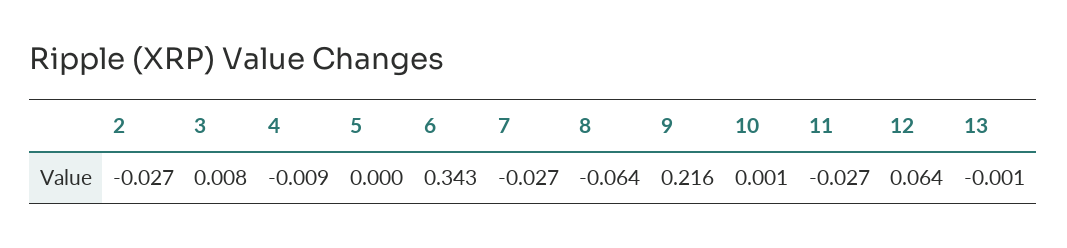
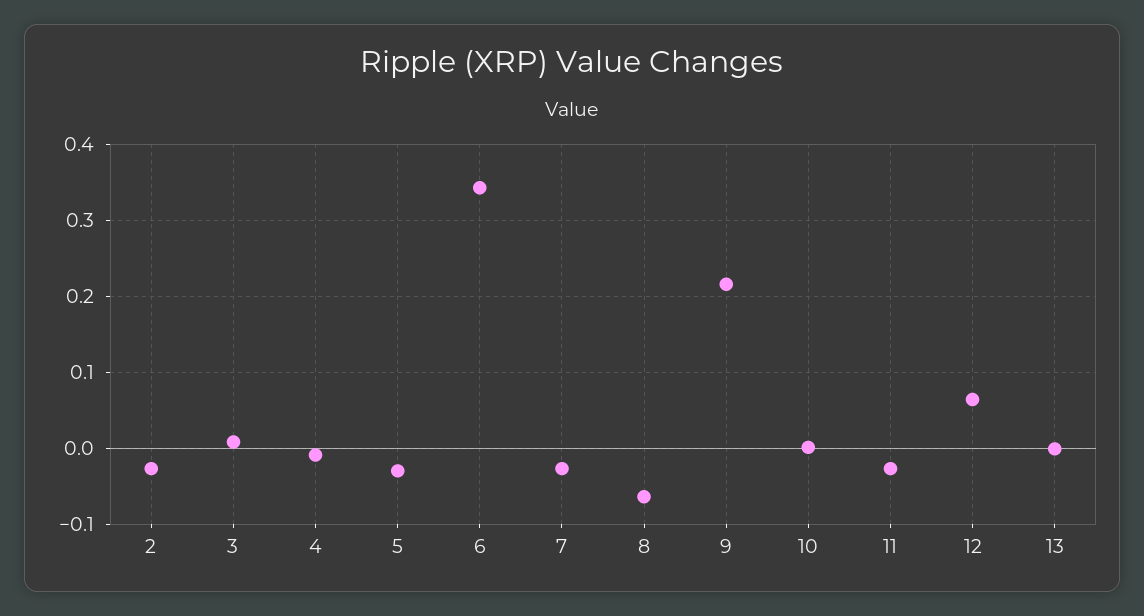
5: 0 -> -0.03

